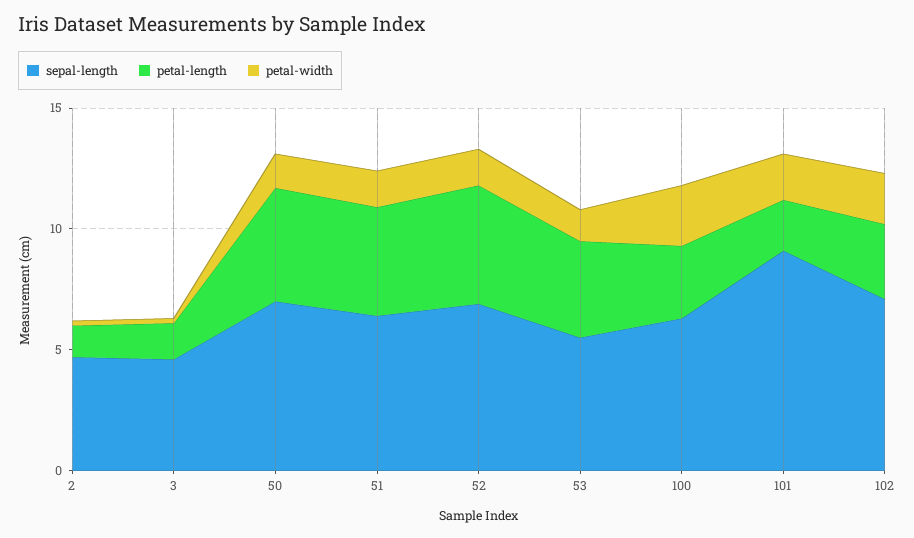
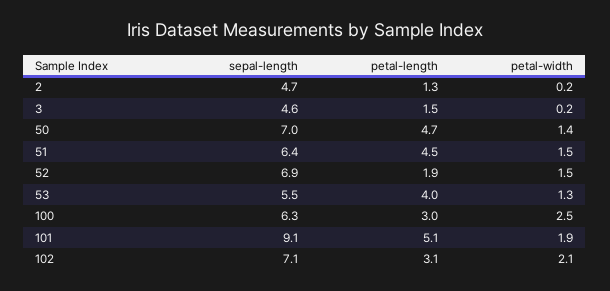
petal-length, 52: 5 -> 1.9
petal-length, 101: 2 -> 5.1

